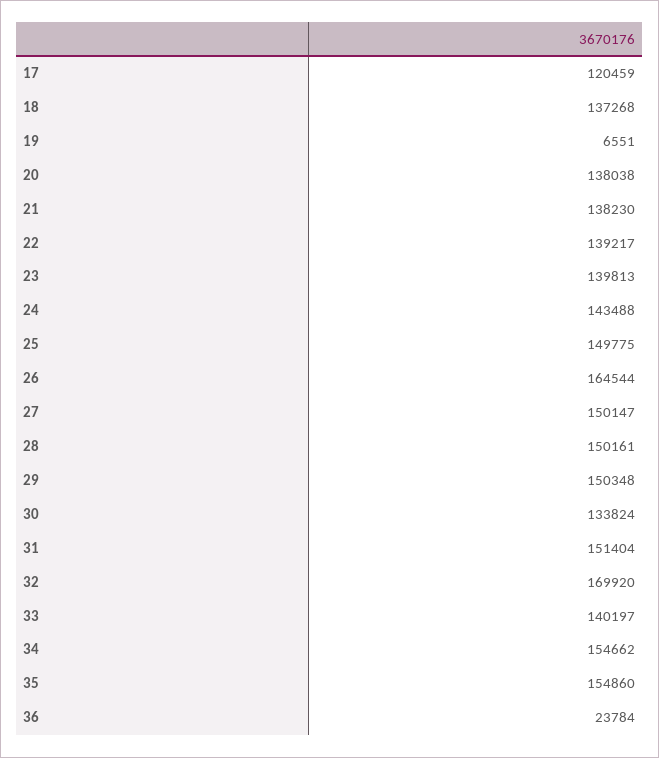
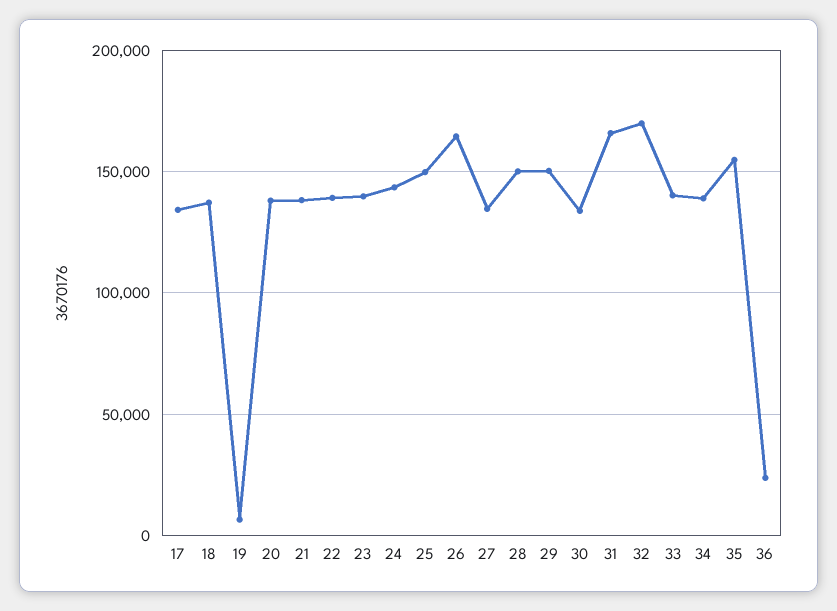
17: 120459 -> 135000
27: 150147 -> 135000
31: 151404 -> 165000
34: 154662 -> 140000

